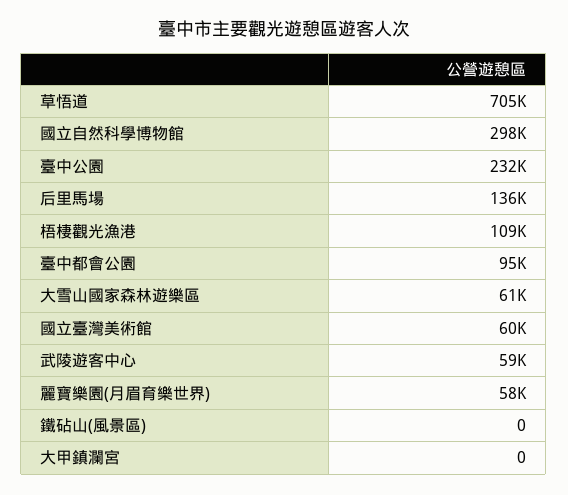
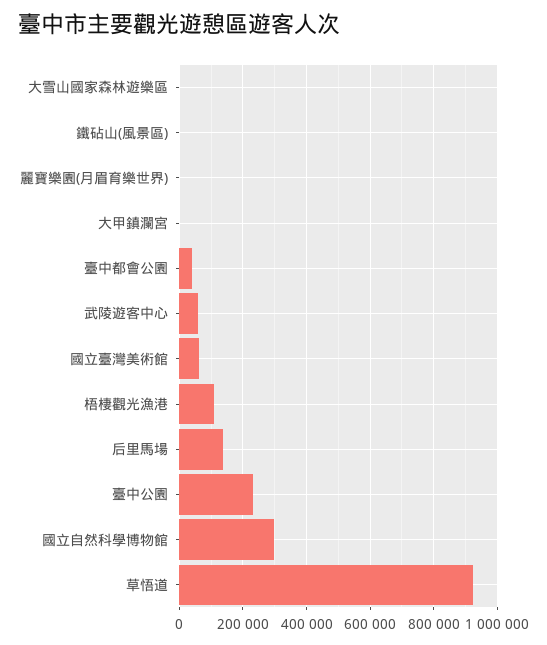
草悟道: 705000 -> 920000
臺中都會公園: 95000 -> 40000
大雪山國家森林遊樂區: 61000 -> 0
麗寶樂園(月眉育樂世界): 58000 -> 0

